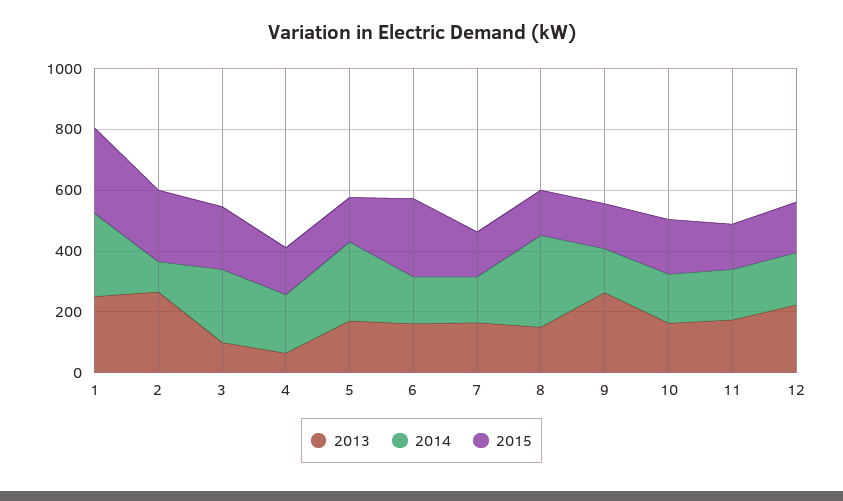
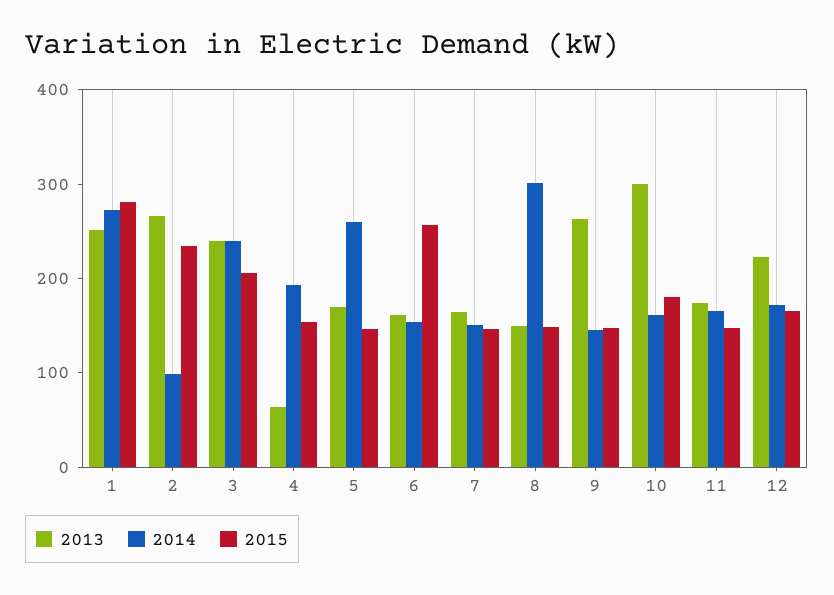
2013, 3: 100 -> 240
2013, 10: 150 -> 300

